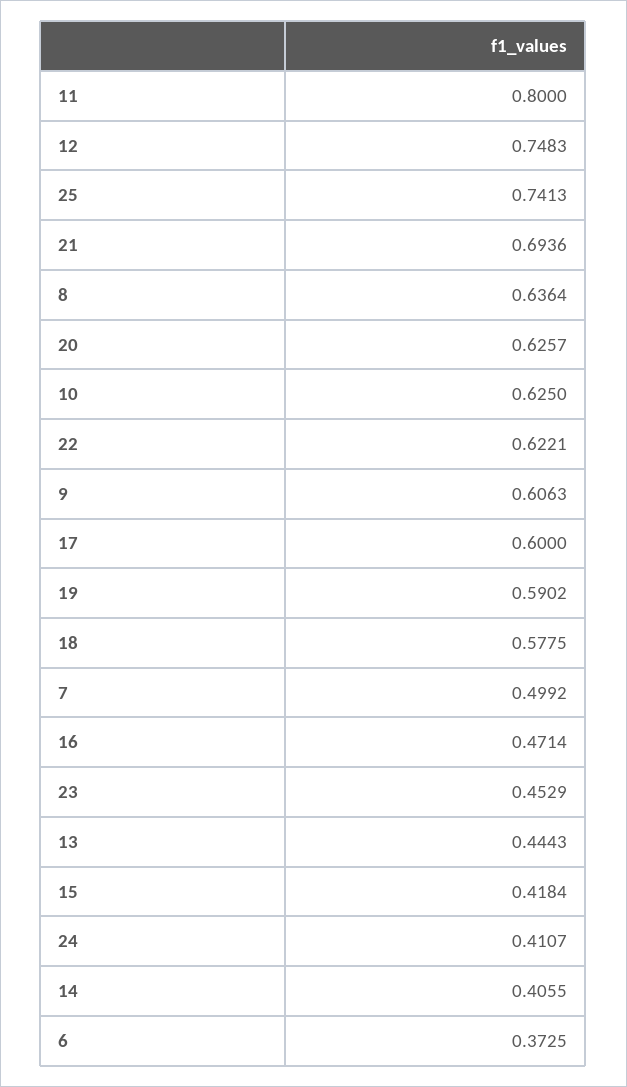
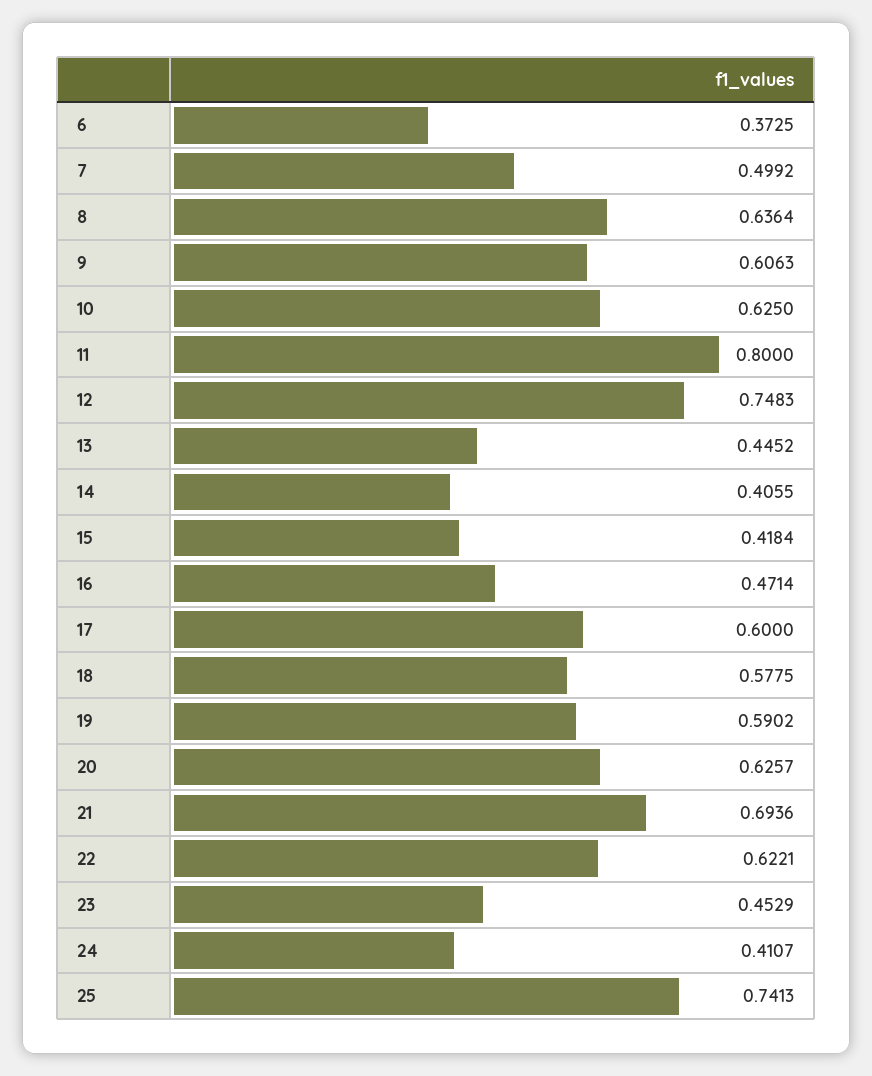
13: 0.4443 -> 0.4452

